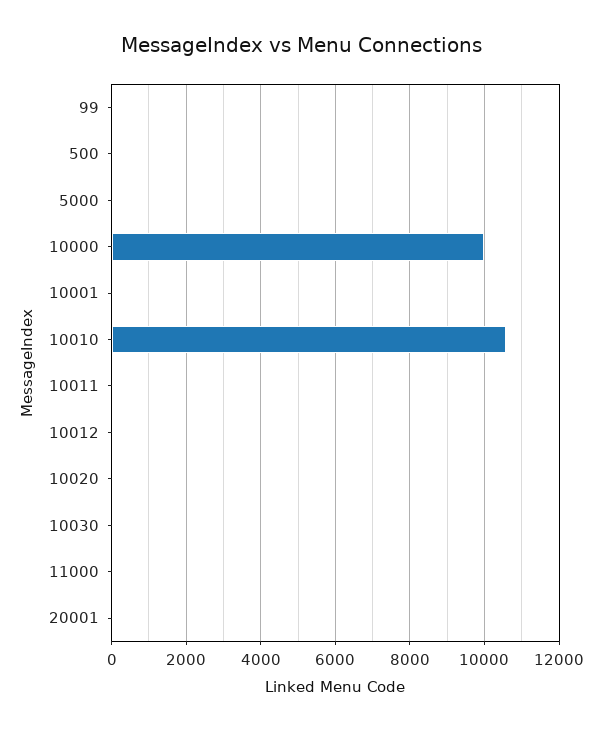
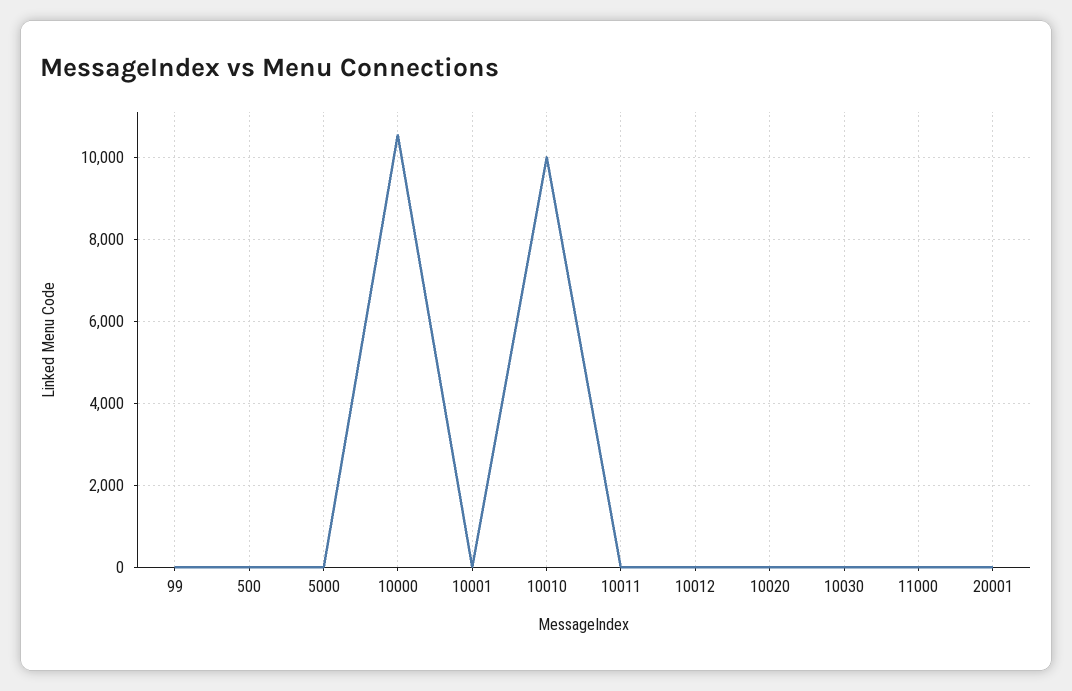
10000: 10000 -> 10600
10010: 10600 -> 10000

